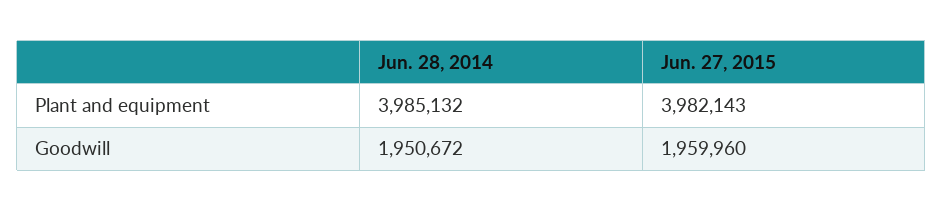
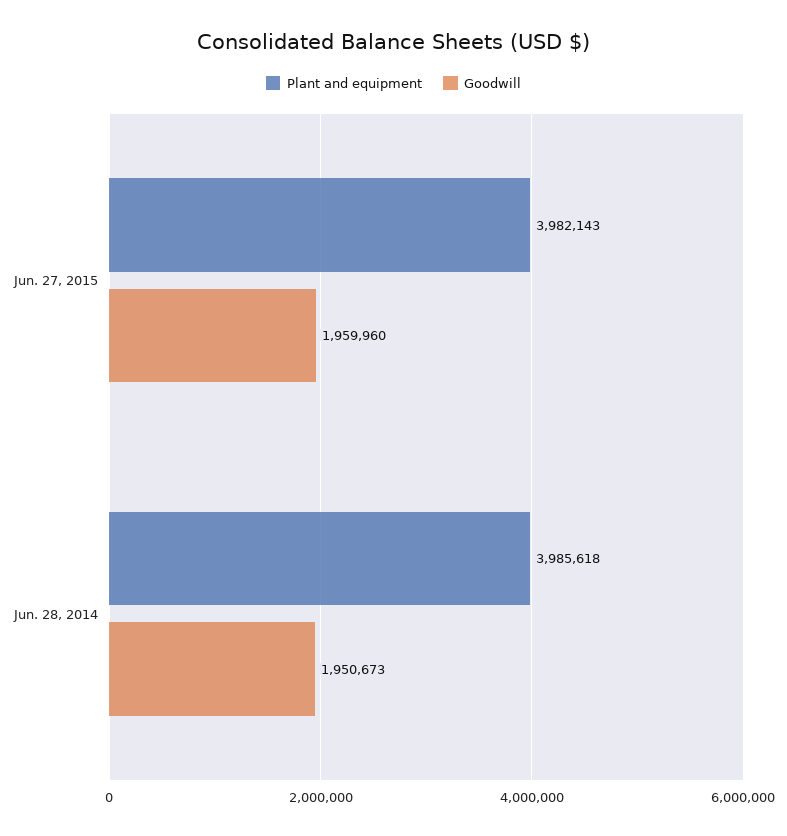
Plant and equipment, Jun. 28, 2014: 3985132 -> 3985618
Goodwill, Jun. 28, 2014: 1950672 -> 1950673

